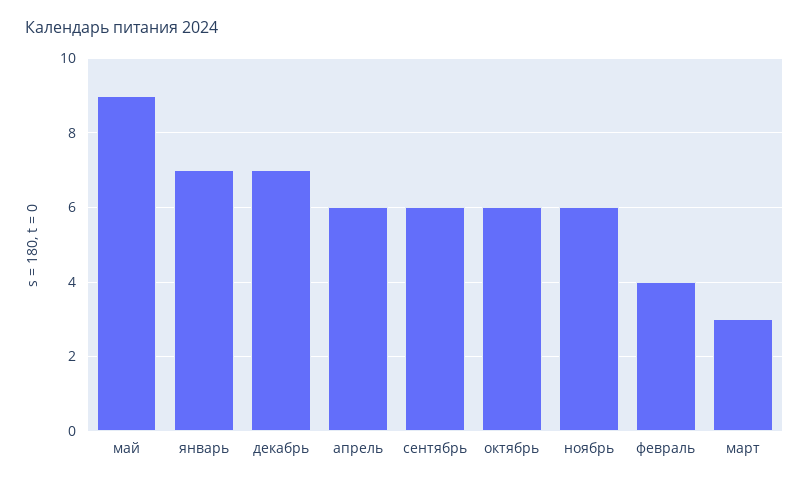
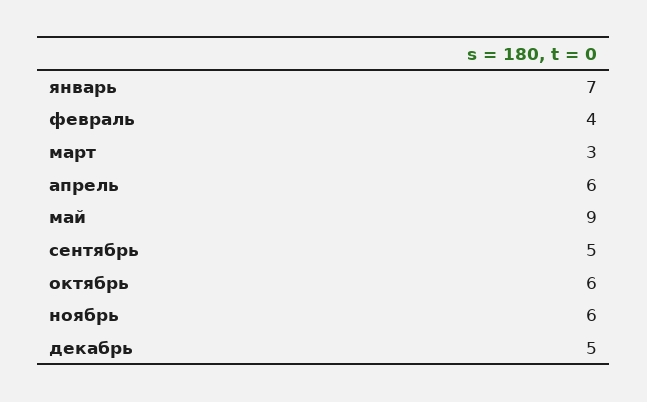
декабрь: 7 -> 5
сентябрь: 6 -> 5

